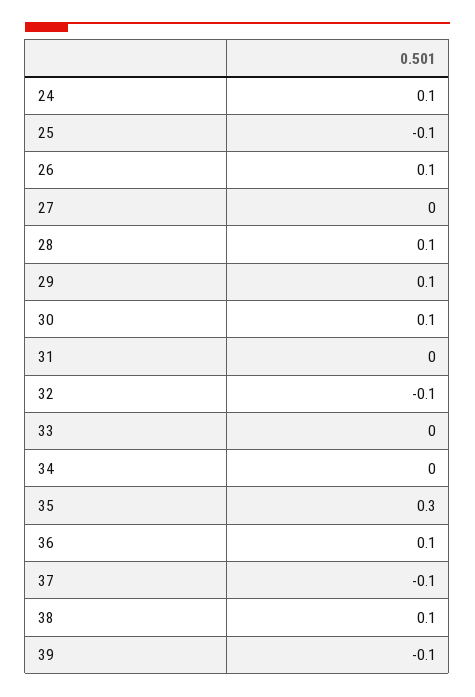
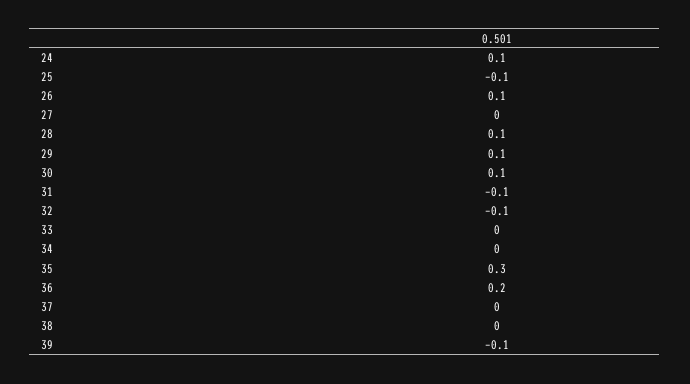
31: 0 -> -0.1
36: 0.1 -> 0.2
37: -0.1 -> 0
38: 0.1 -> 0

